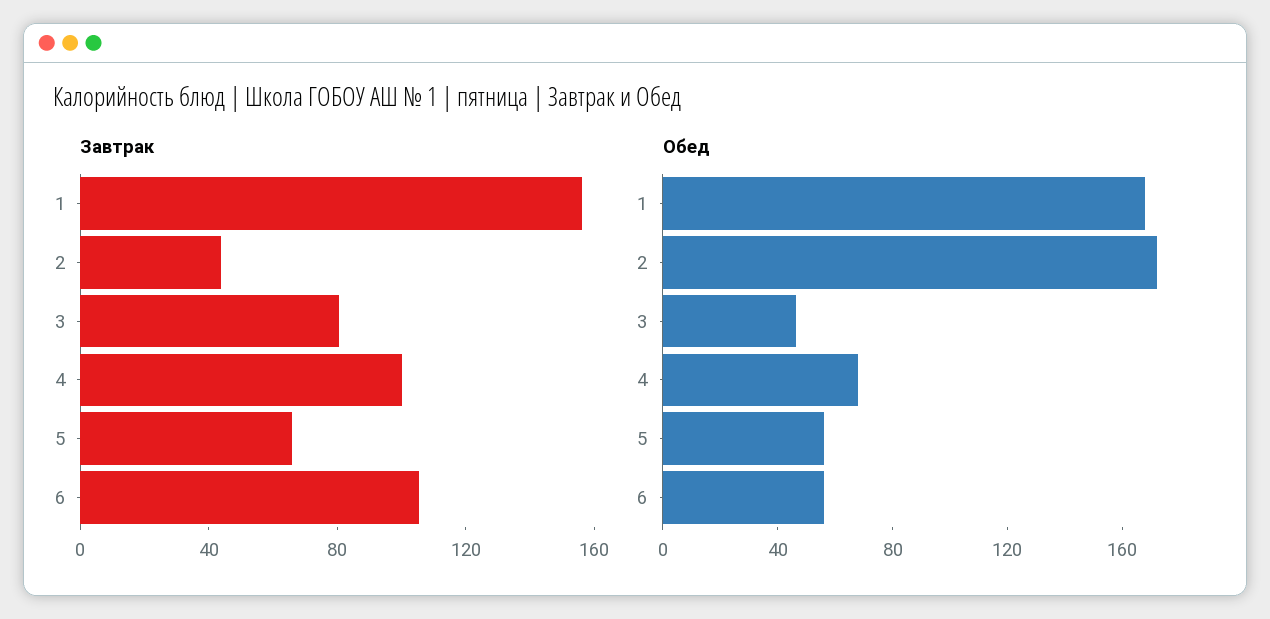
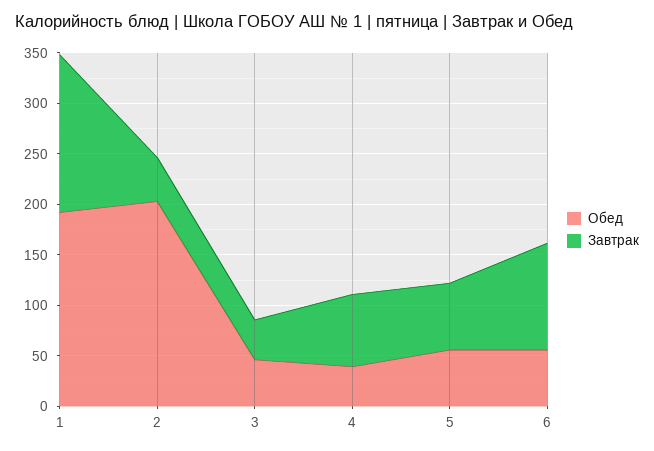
Завтрак, 3: 80 -> 40
Завтрак, 4: 100 -> 70
Обед, 1: 170 -> 190
Обед, 2: 170 -> 200
Обед, 4: 70 -> 40

